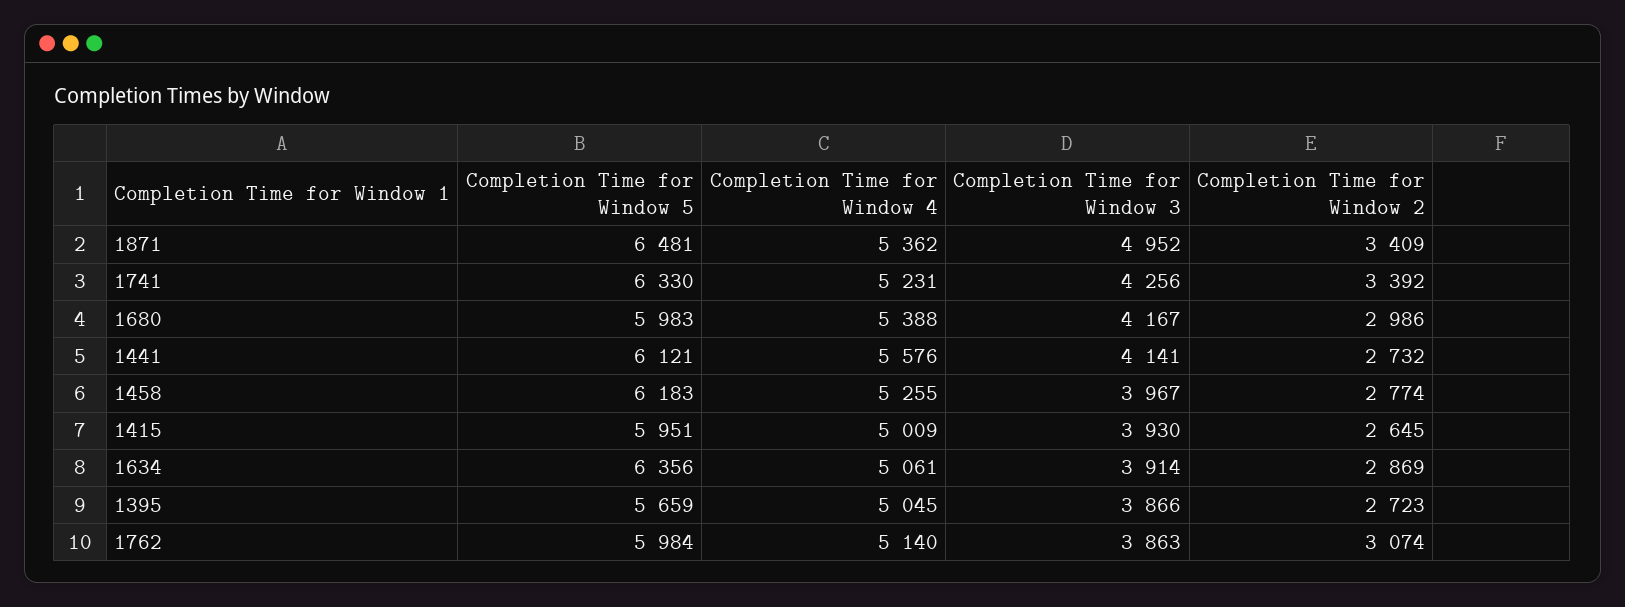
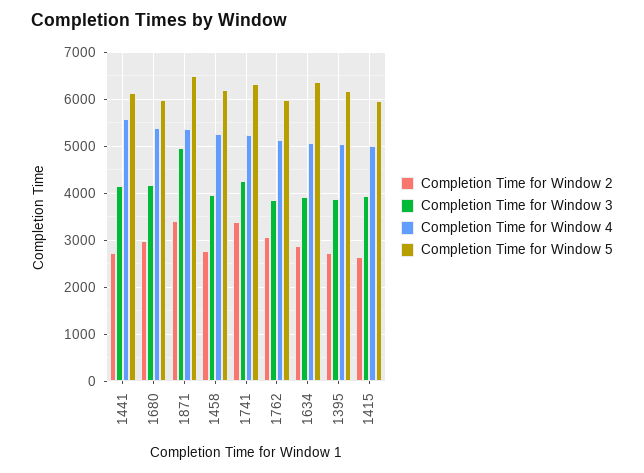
Completion Time for Window 5, 1395: 5659 -> 6200

